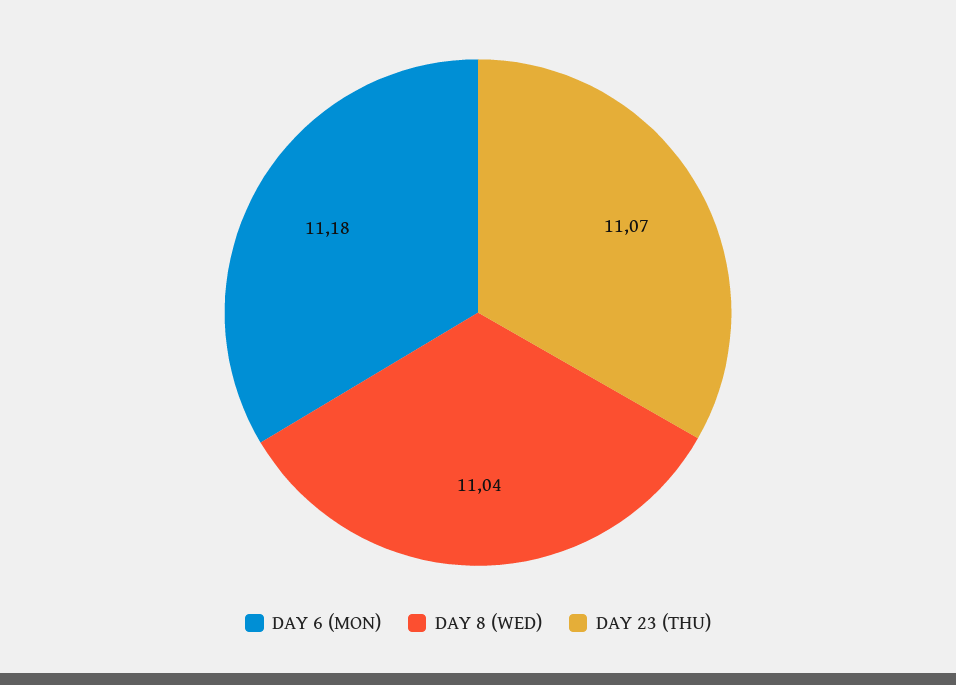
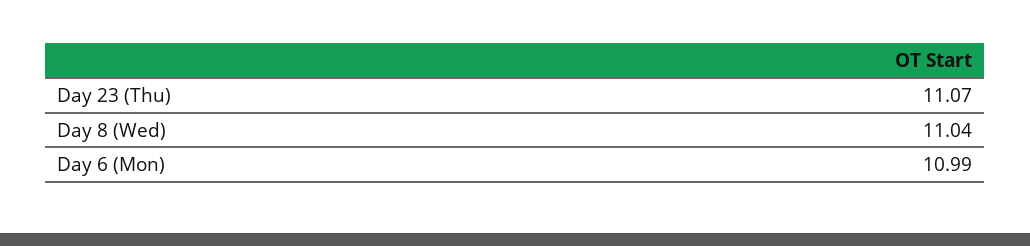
DAY 6 (MON): 11.18 -> 10.99

